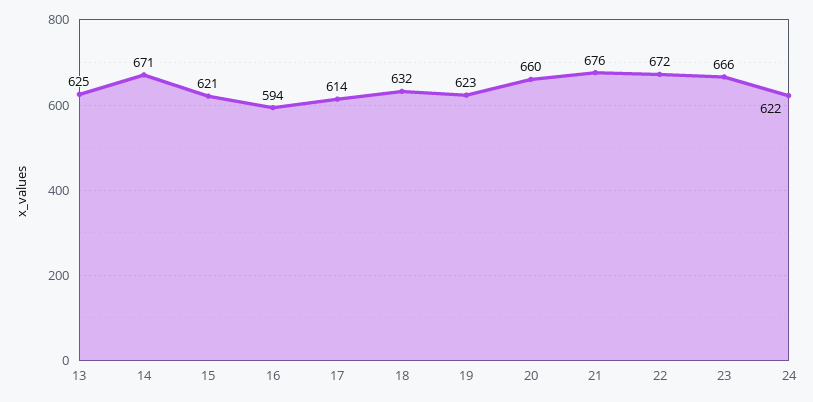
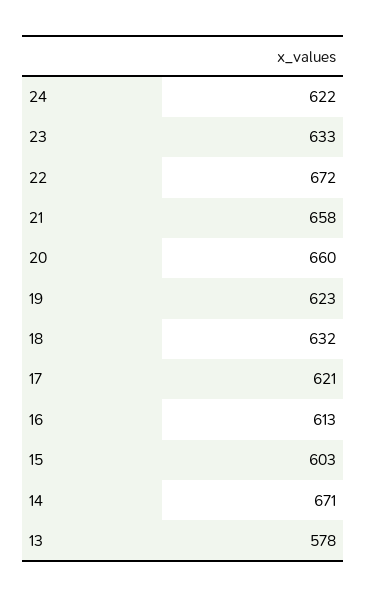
13: 625 -> 578
15: 621 -> 603
16: 594 -> 613
17: 614 -> 621
21: 676 -> 658
23: 666 -> 633

